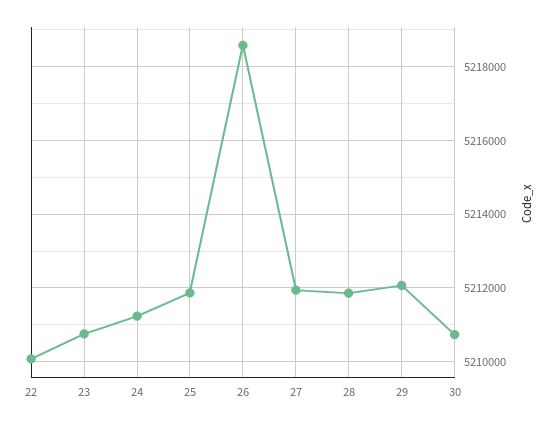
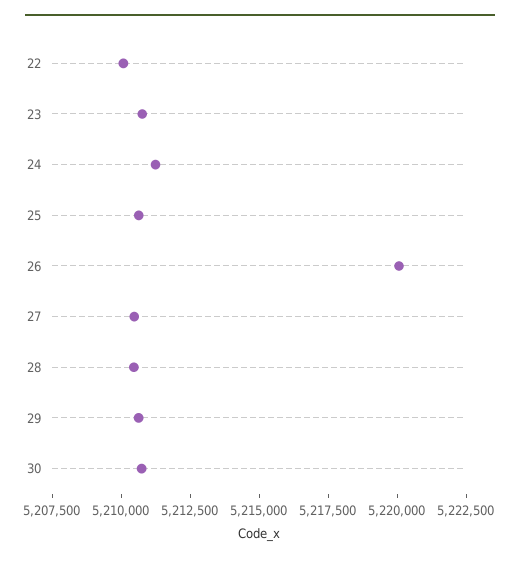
25: 5211800 -> 5210500
26: 5218600 -> 5220000
27: 5212000 -> 5210500
28: 5211800 -> 5210500
29: 5212000 -> 5210500

